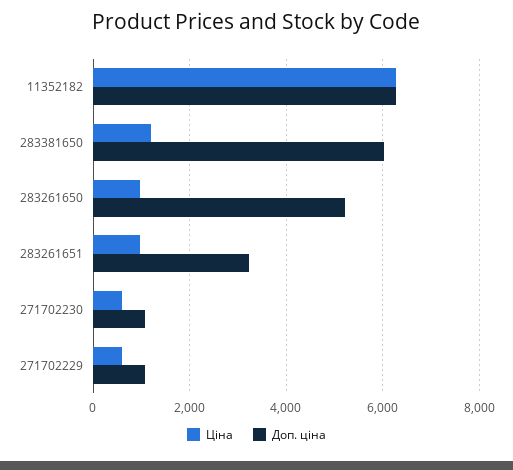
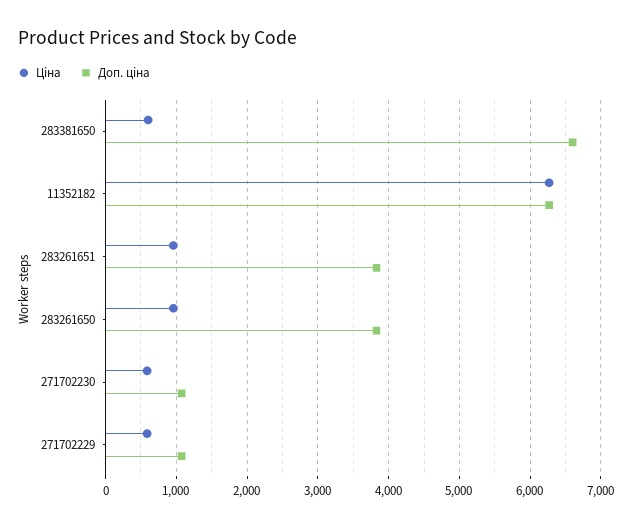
Ціна, 283381650: 1200 -> 600
Доп. ціна, 283381650: 6000 -> 6600
Доп. ціна, 283261650: 5200 -> 3800
Доп. ціна, 283261651: 3200 -> 3800

